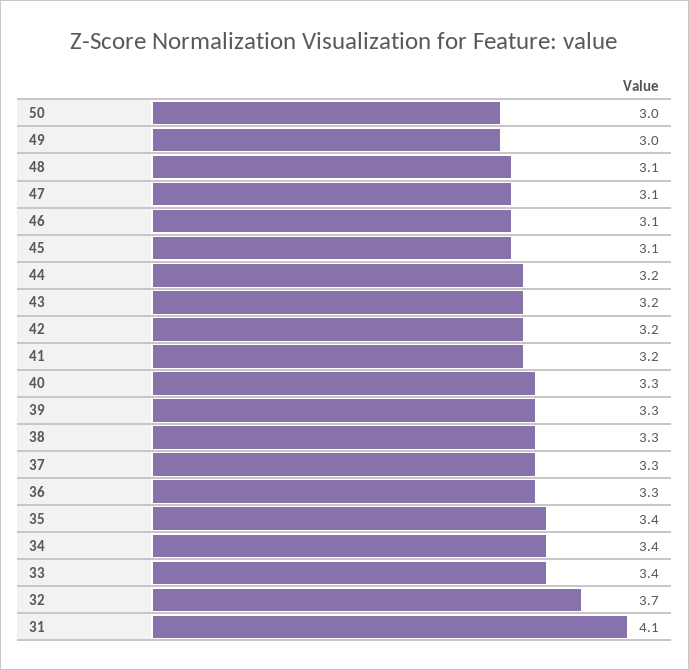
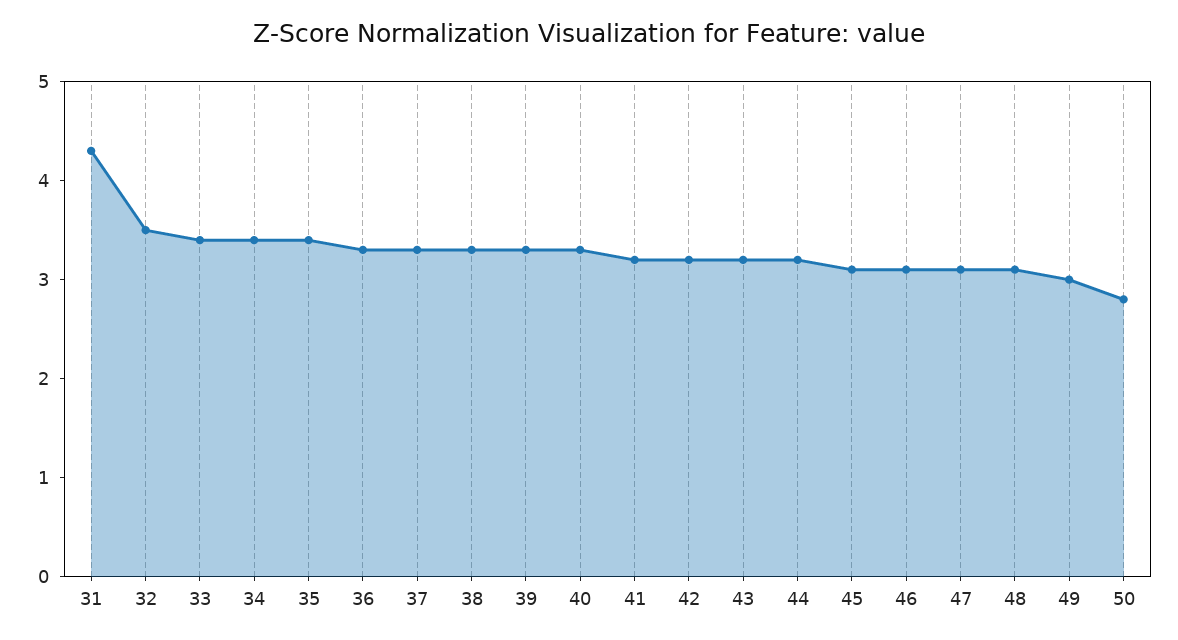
50: 3 -> 2.8
32: 3.7 -> 3.5
31: 4.1 -> 4.3

